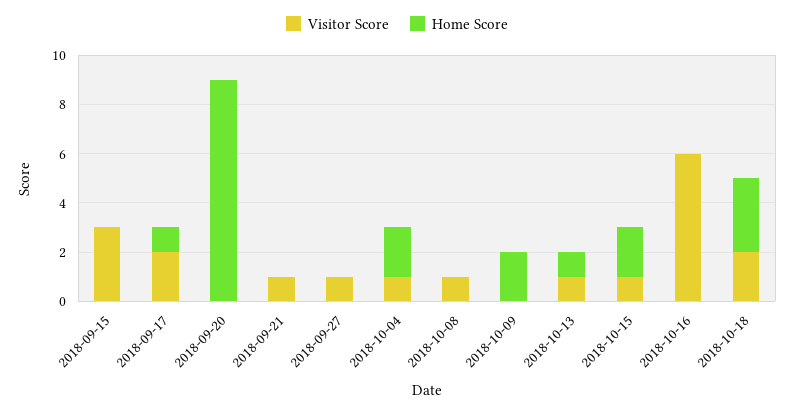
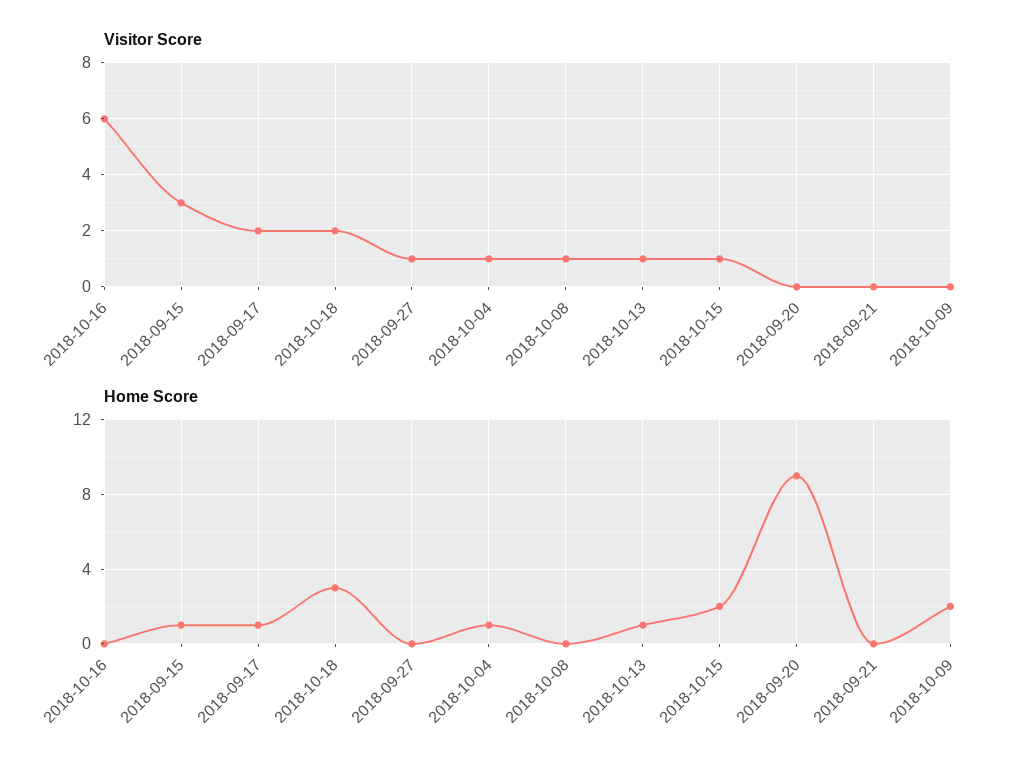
Home Score, 2018-09-15: 0 -> 1
Visitor Score, 2018-09-21: 1 -> 0
Home Score, 2018-10-04: 2 -> 1

